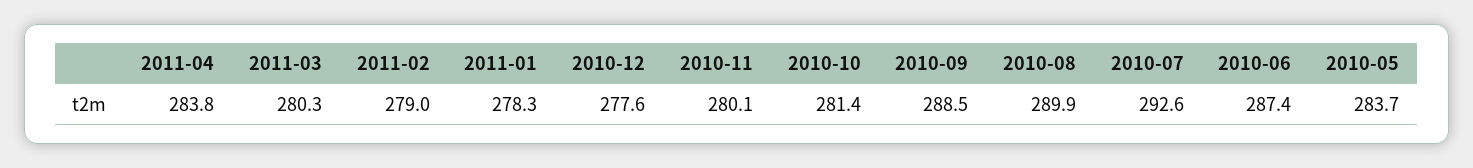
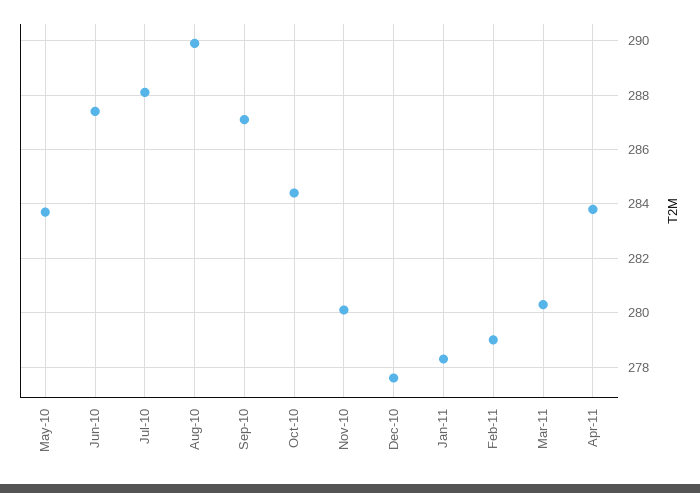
2010-10: 281.4 -> 284.5
2010-09: 288.5 -> 287
2010-07: 292.6 -> 288

